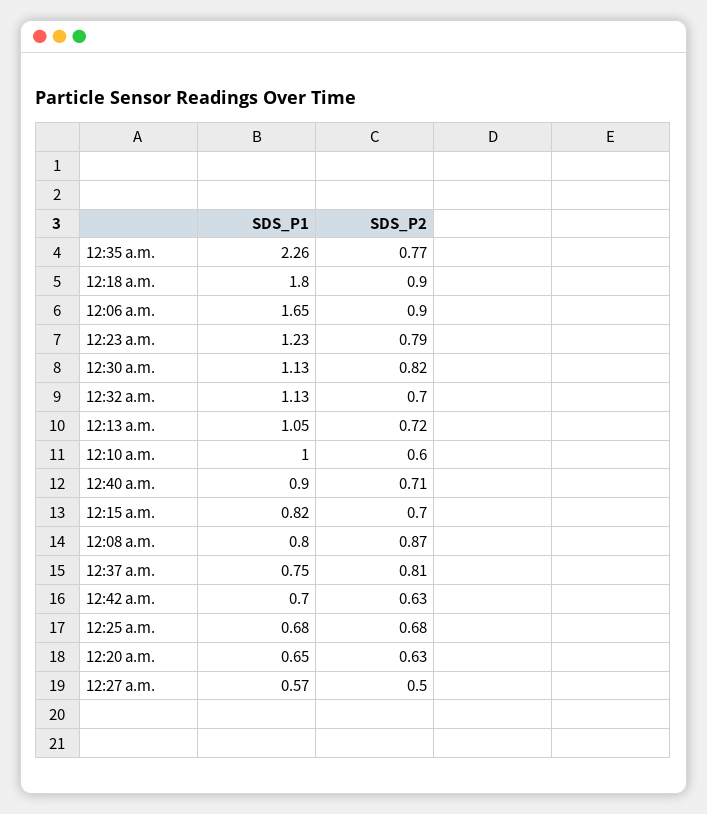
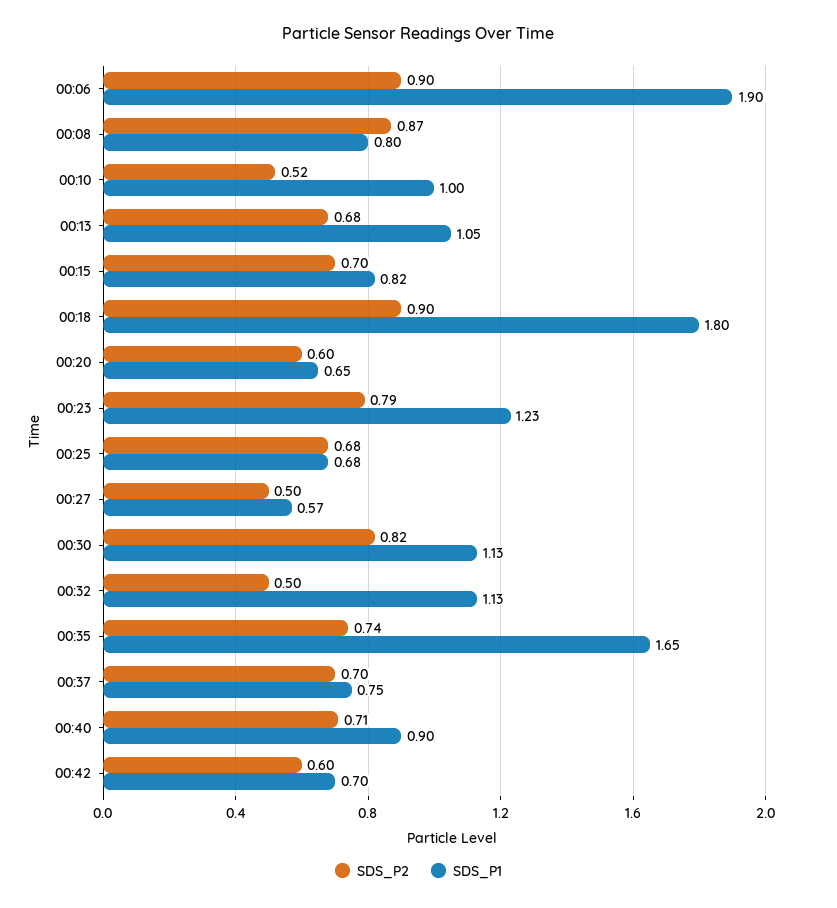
SDS_P1, 12:35 a.m.: 2.26 -> 1.65
SDS_P2, 12:35 a.m.: 0.77 -> 0.74
SDS_P1, 12:06 a.m.: 1.65 -> 1.9
SDS_P2, 12:32 a.m.: 0.7 -> 0.5
SDS_P2, 12:13 a.m.: 0.72 -> 0.68
SDS_P2, 12:10 a.m.: 0.6 -> 0.52
SDS_P2, 12:37 a.m.: 0.81 -> 0.7
SDS_P2, 12:42 a.m.: 0.63 -> 0.6
SDS_P2, 12:20 a.m.: 0.63 -> 0.6

